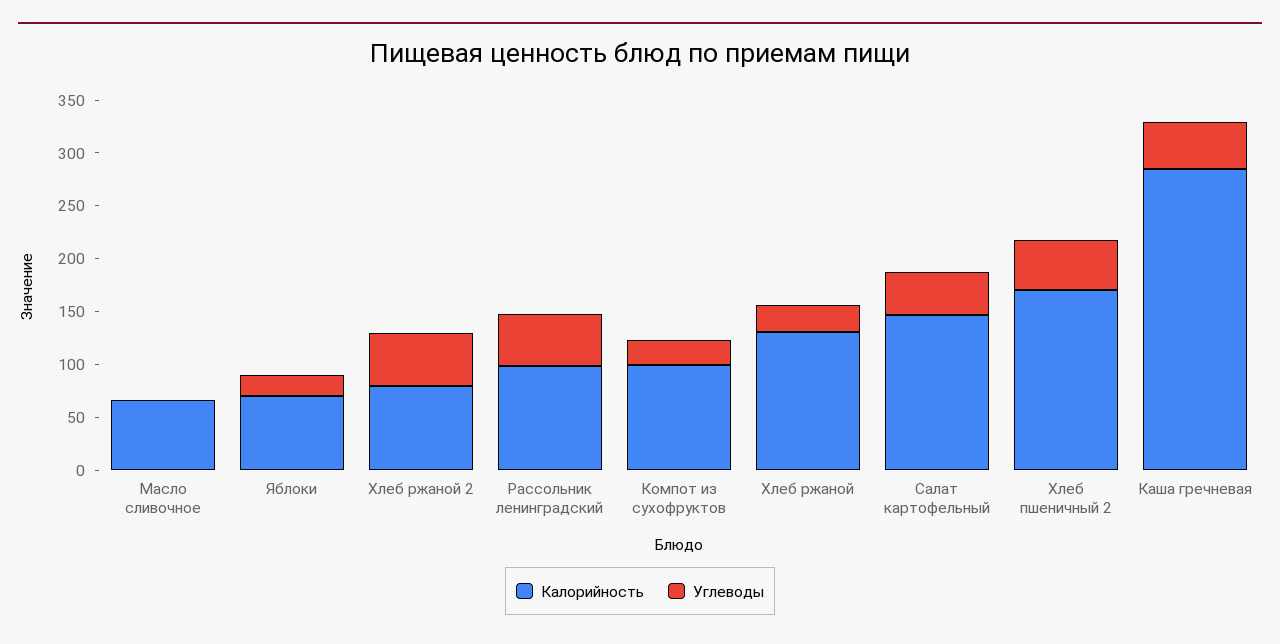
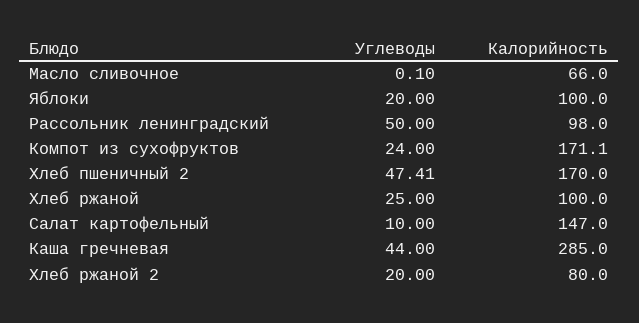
Калорийность, Яблоки: 70 -> 100
Углеводы, Хлеб ржаной 2: 50 -> 20
Калорийность, Компот из сухофруктов: 100 -> 171.1
Калорийность, Хлеб ржаной: 130 -> 100
Углеводы, Салат картофельный: 40 -> 10

